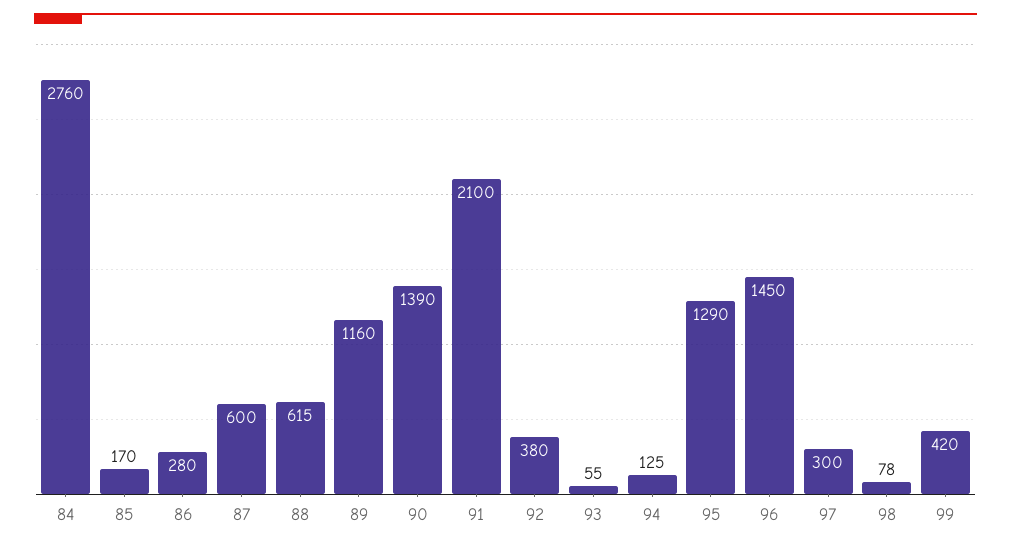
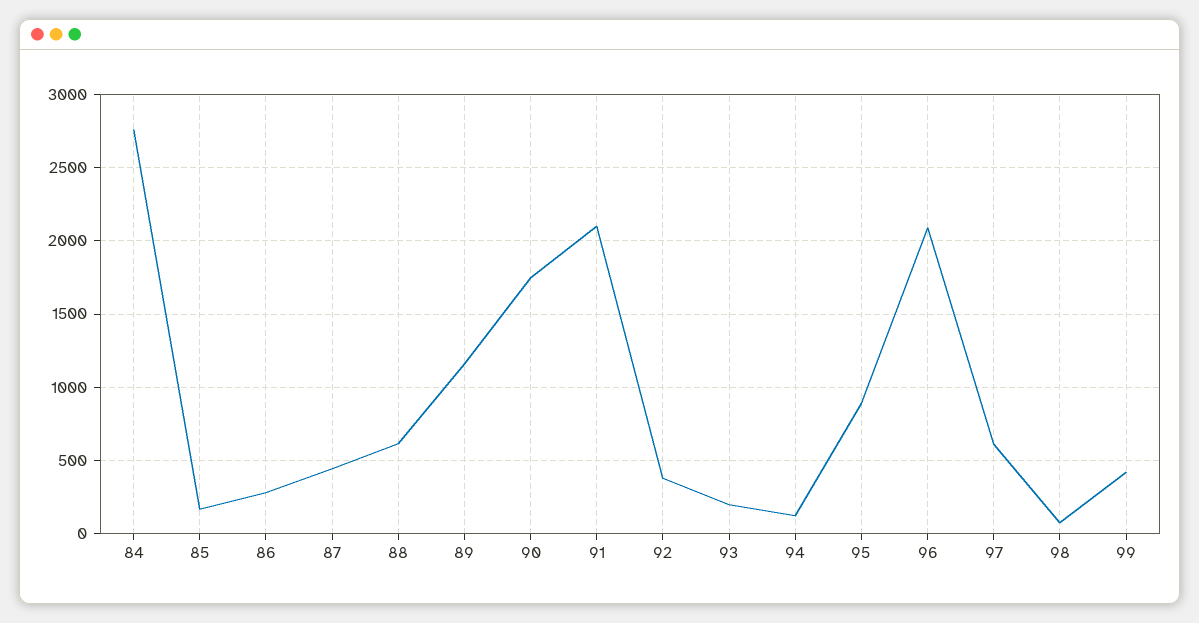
87: 600 -> 450
90: 1390 -> 1750
93: 55 -> 200
95: 1290 -> 900
96: 1450 -> 2100
97: 300 -> 600

